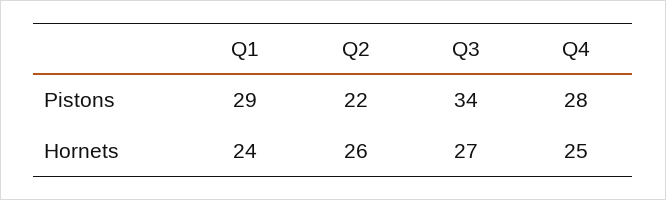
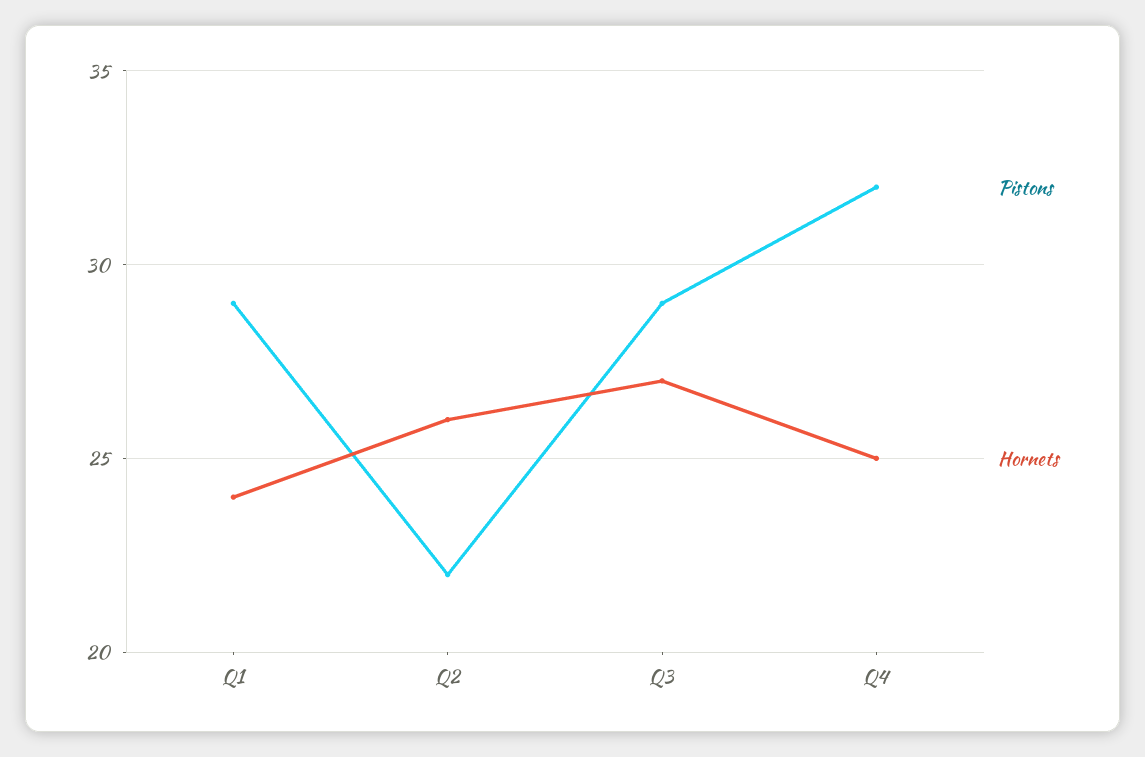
Pistons, Q3: 34 -> 29
Pistons, Q4: 28 -> 32

